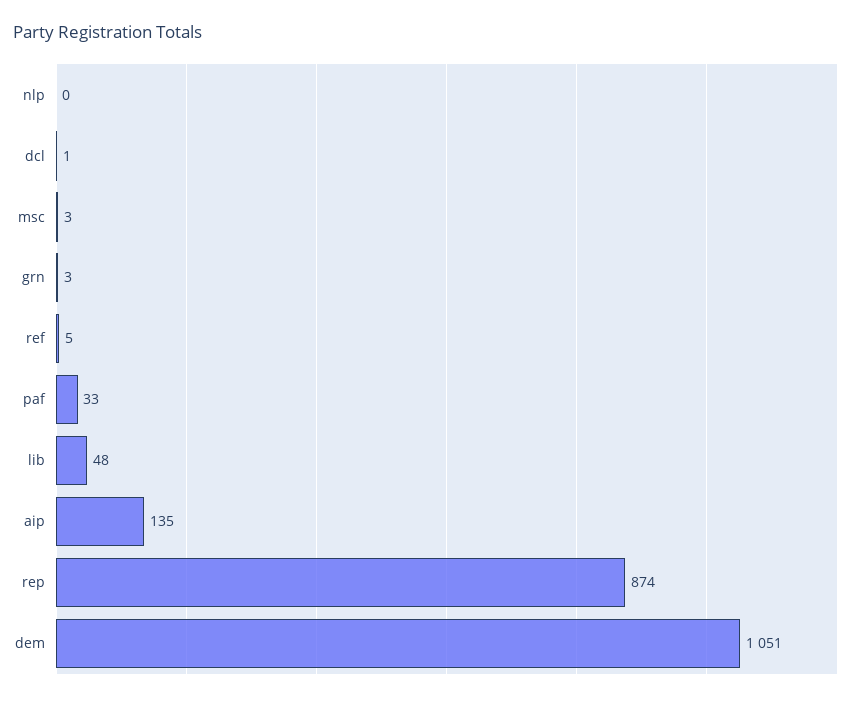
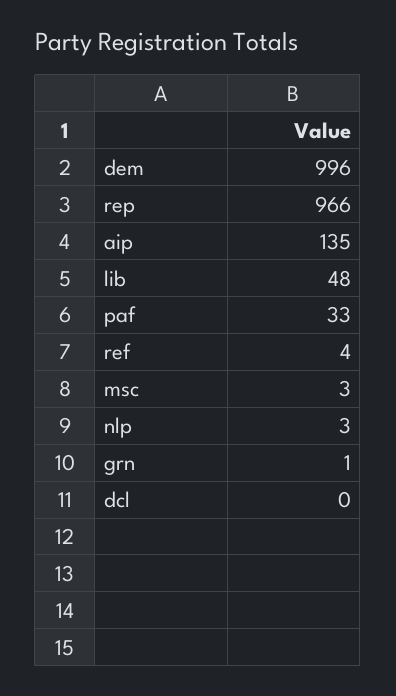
nlp: 0 -> 3
dcl: 1 -> 0
grn: 3 -> 1
ref: 5 -> 4
rep: 874 -> 966
dem: 1051 -> 996

